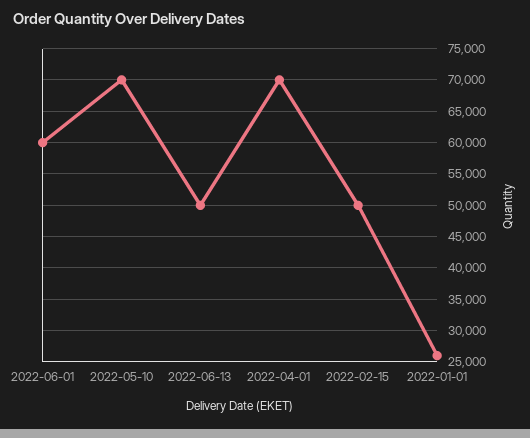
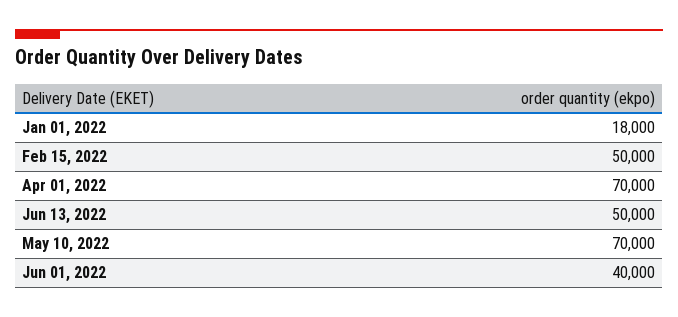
2022-06-01: 60000 -> 40000
2022-01-01: 26000 -> 18000

